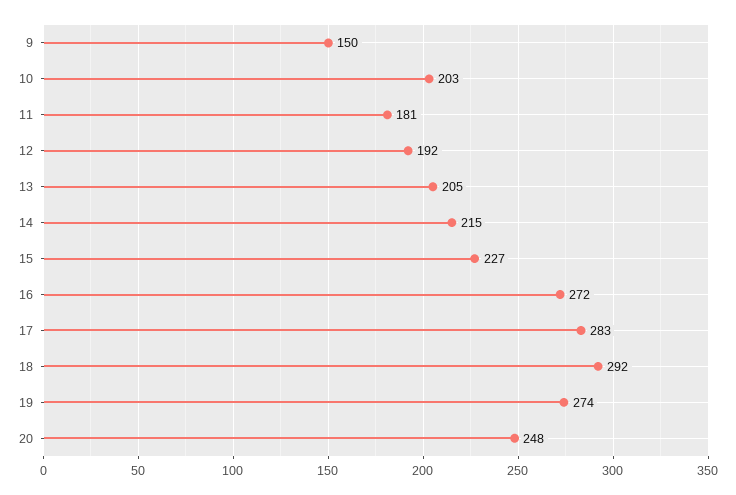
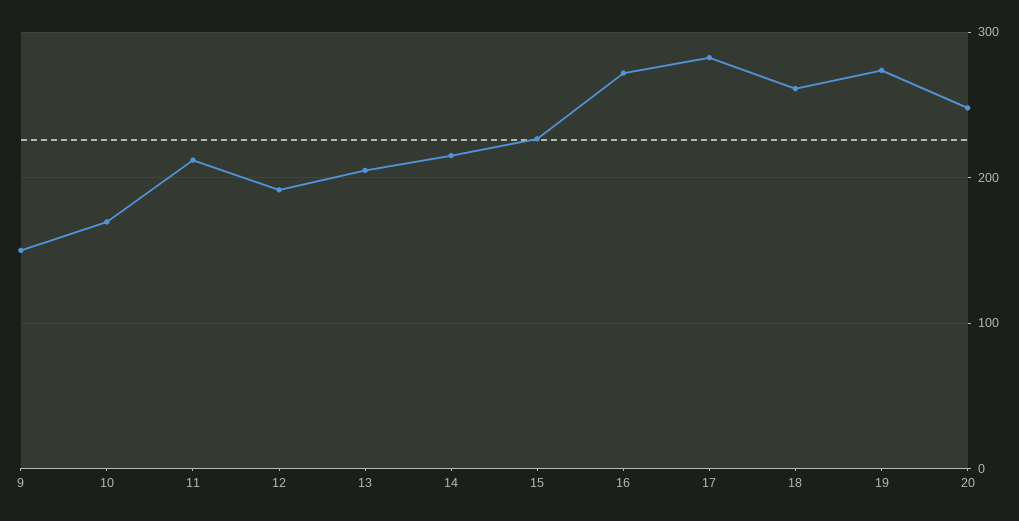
10: 203 -> 170
11: 181 -> 210
18: 292 -> 260

